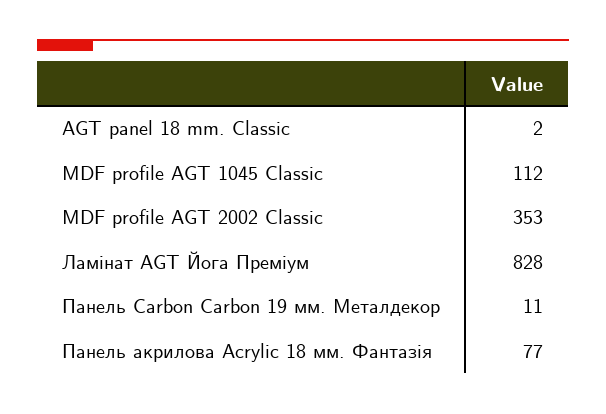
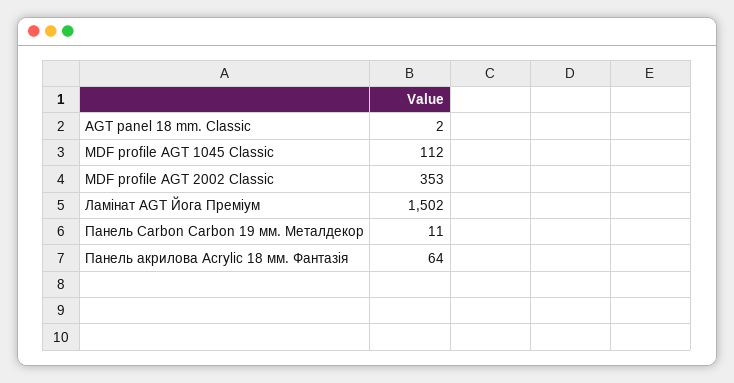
Ламінат AGT Йога Преміум: 828 -> 1502
Панель акрилова Acrylic 18 мм. Фантазія: 77 -> 64

